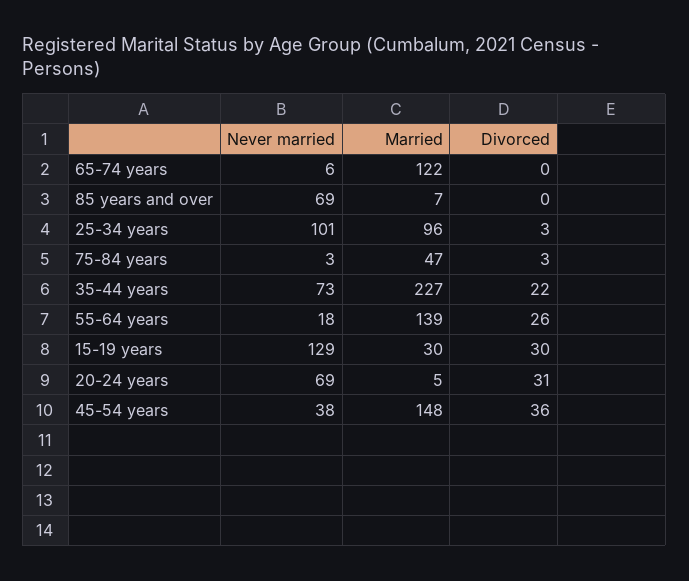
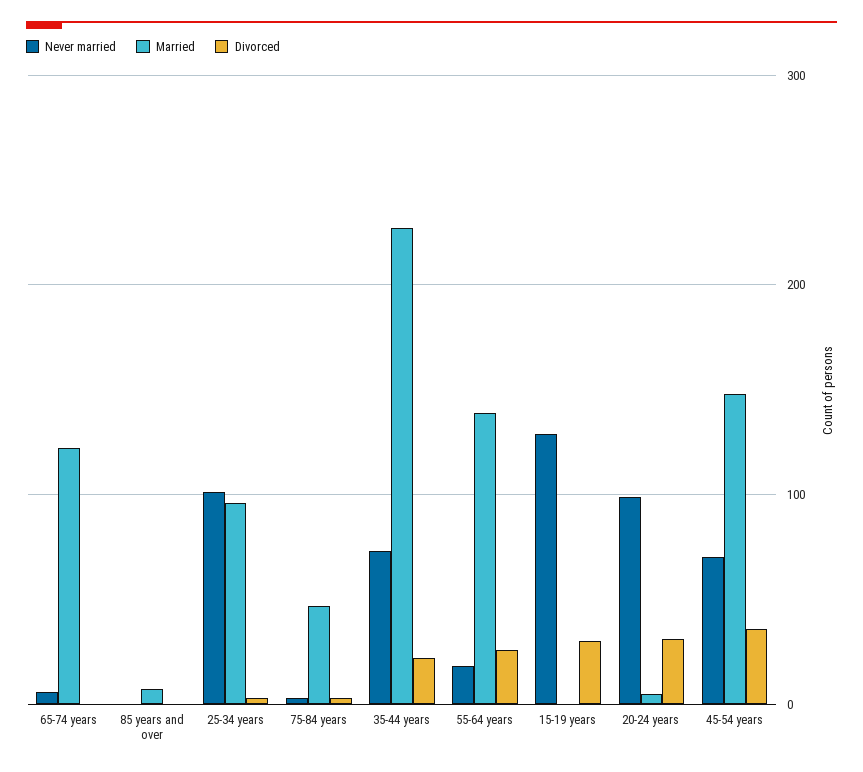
Never married, 85 years and over: 69 -> 0
Married, 15-19 years: 30 -> 0
Never married, 20-24 years: 69 -> 100
Never married, 45-54 years: 38 -> 70

